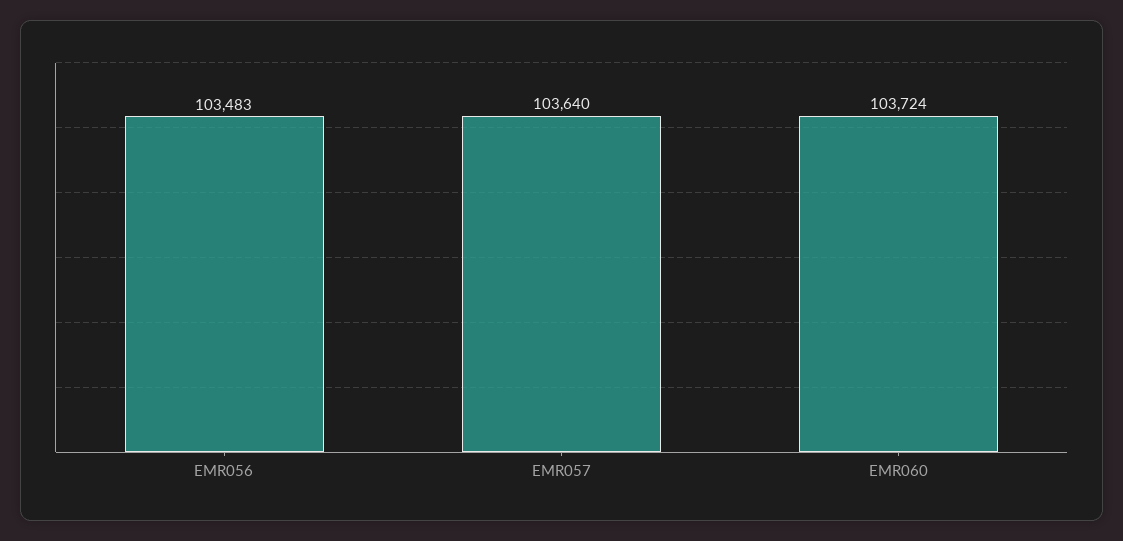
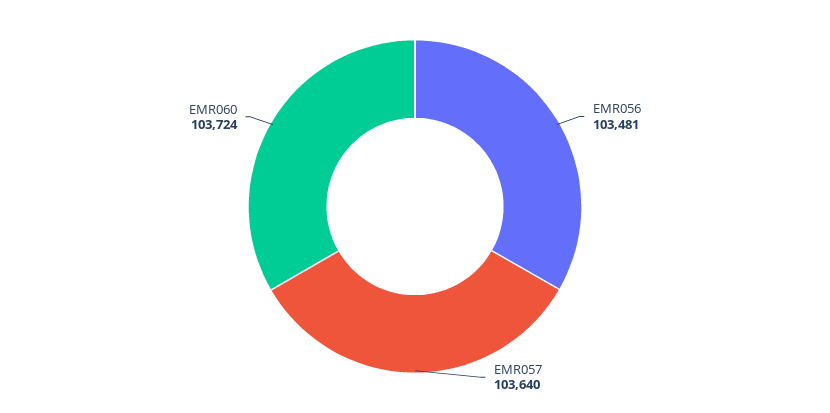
EMR056: 103483 -> 103481

